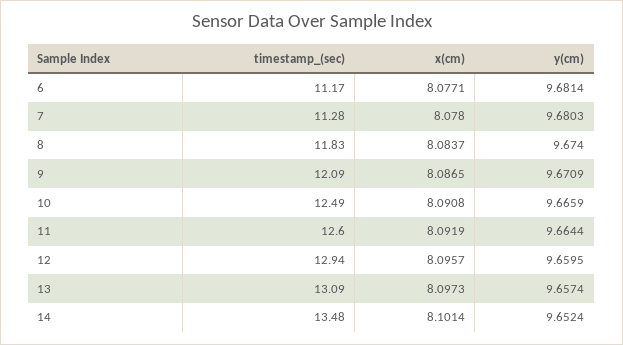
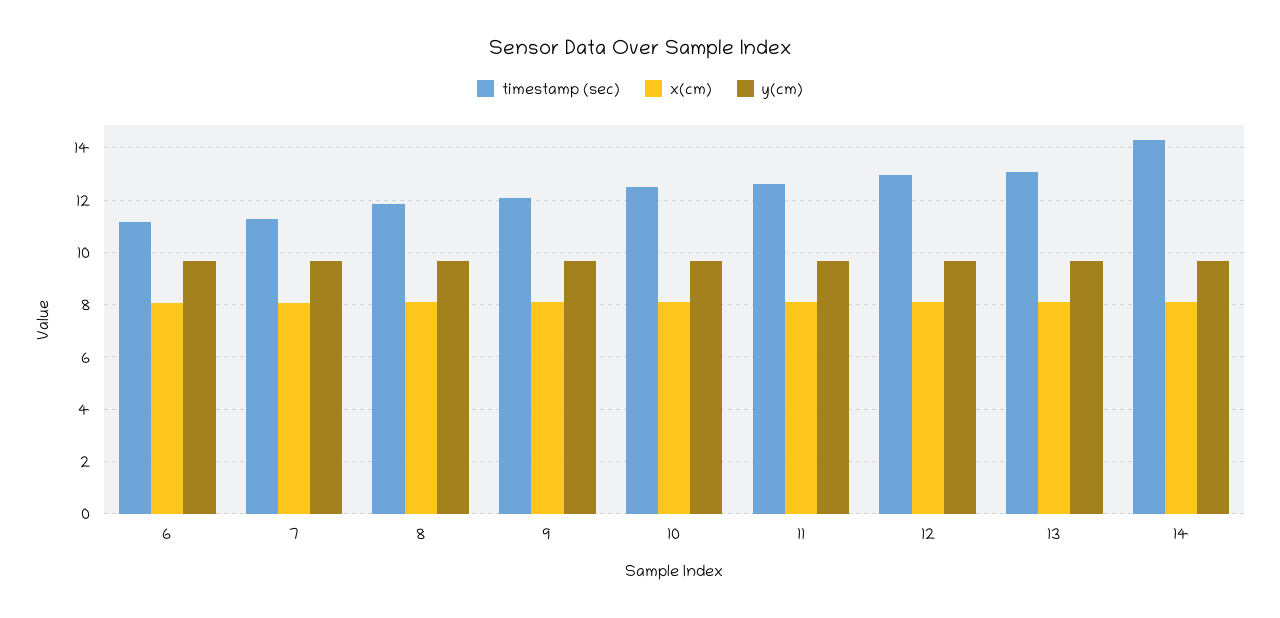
timestamp_(sec), 14: 13.48 -> 14.25

